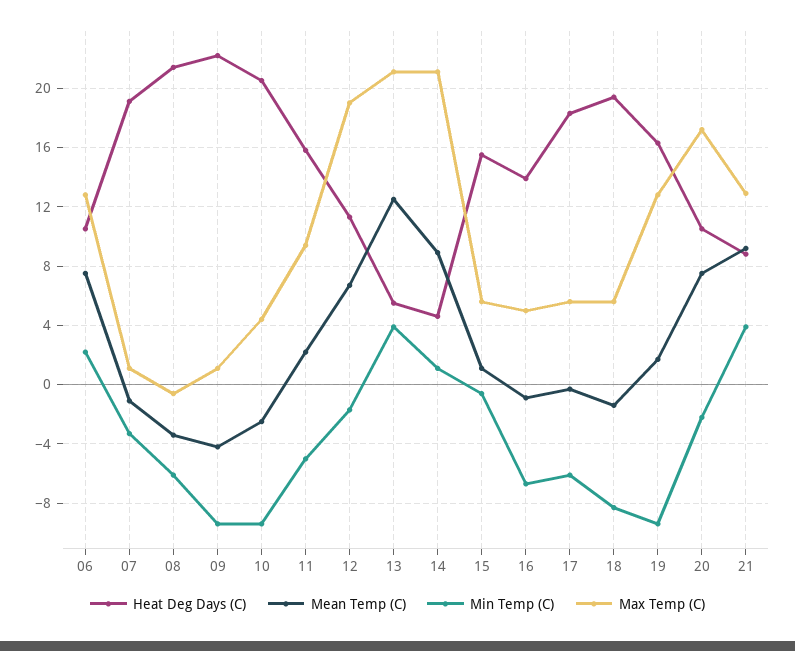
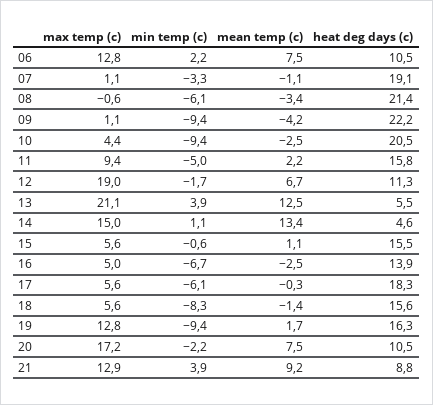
Mean Temp (C), 14: 9 -> 13.4
Max Temp (C), 14: 21 -> 15
Mean Temp (C), 16: -1 -> -2.5
Heat Deg Days (C), 18: 19.5 -> 15.6

